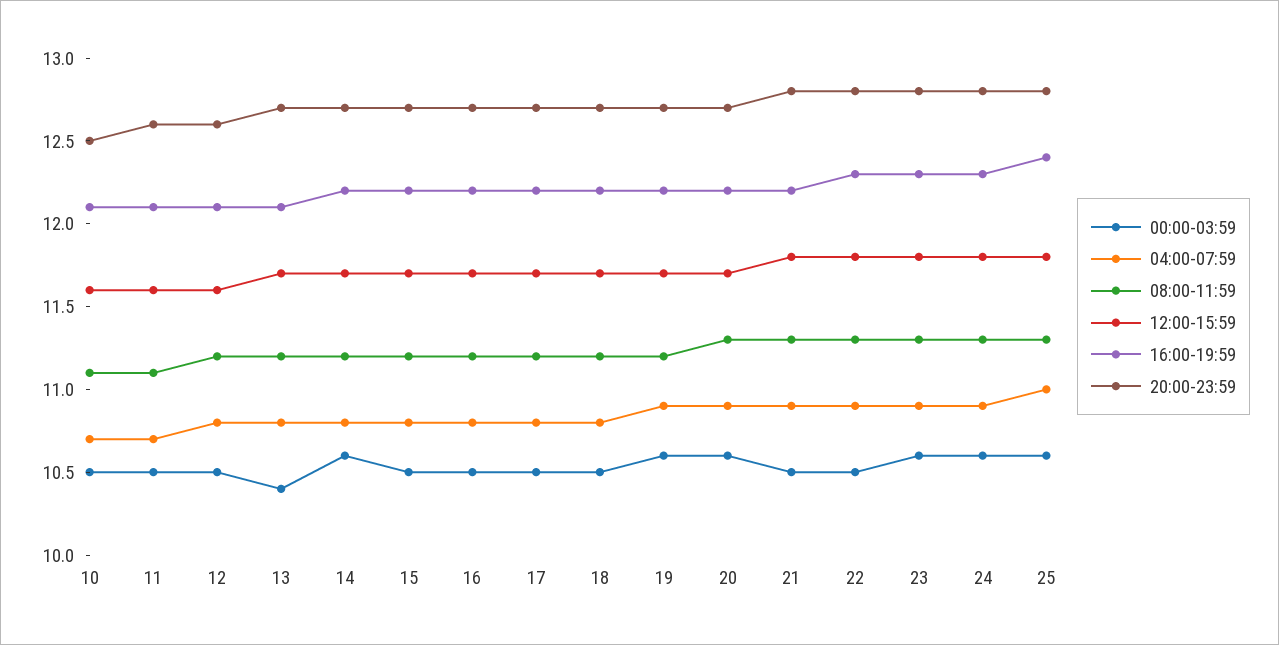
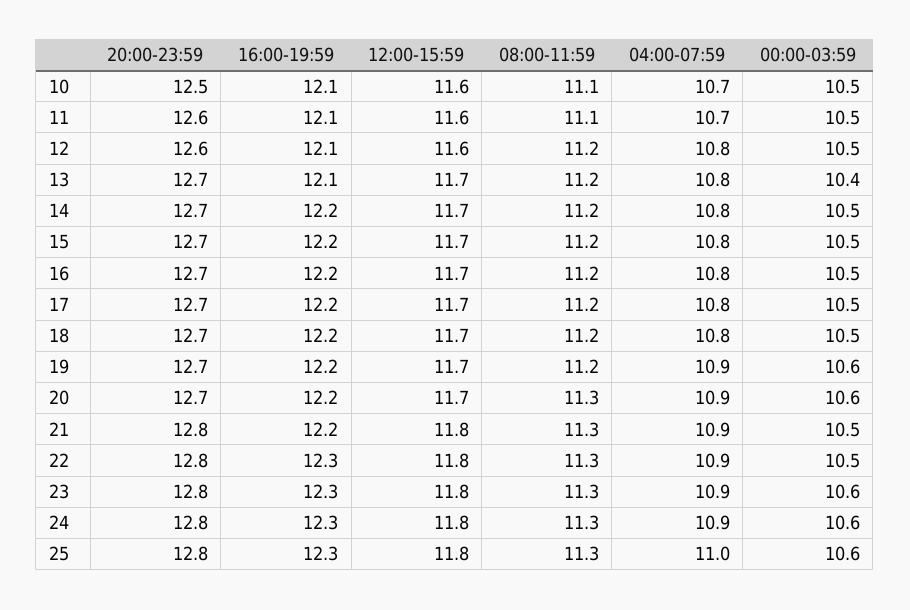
00:00-03:59, 14: 10.6 -> 10.5
16:00-19:59, 25: 12.4 -> 12.3

